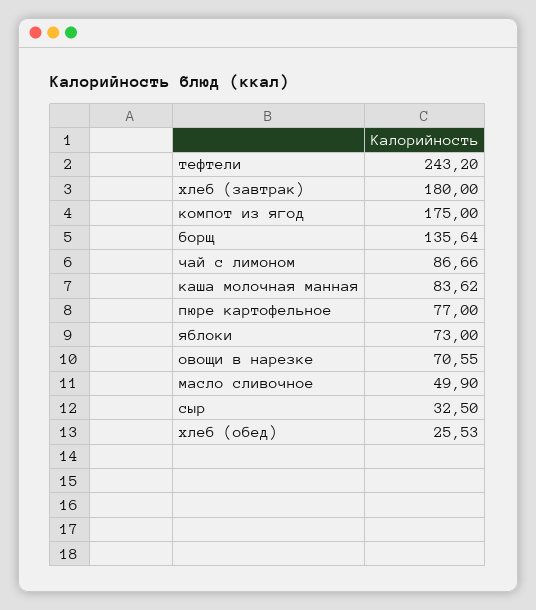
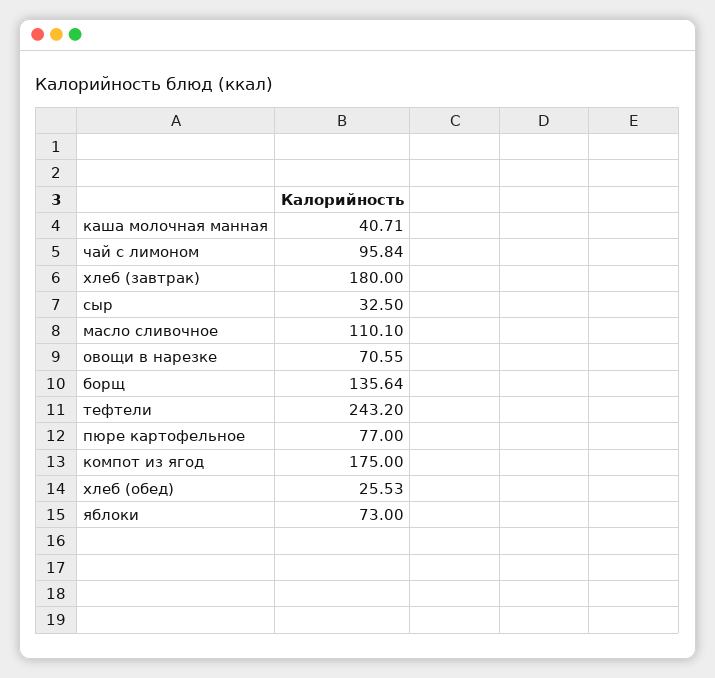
чай с лимоном: 86.66 -> 95.84
каша молочная манная: 83.62 -> 40.71
масло сливочное: 49.9 -> 110.1

